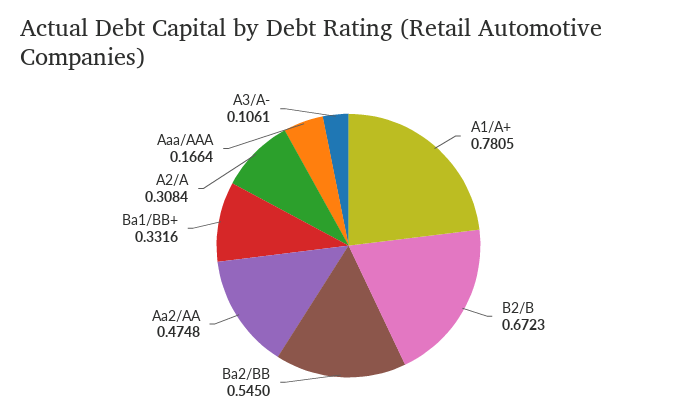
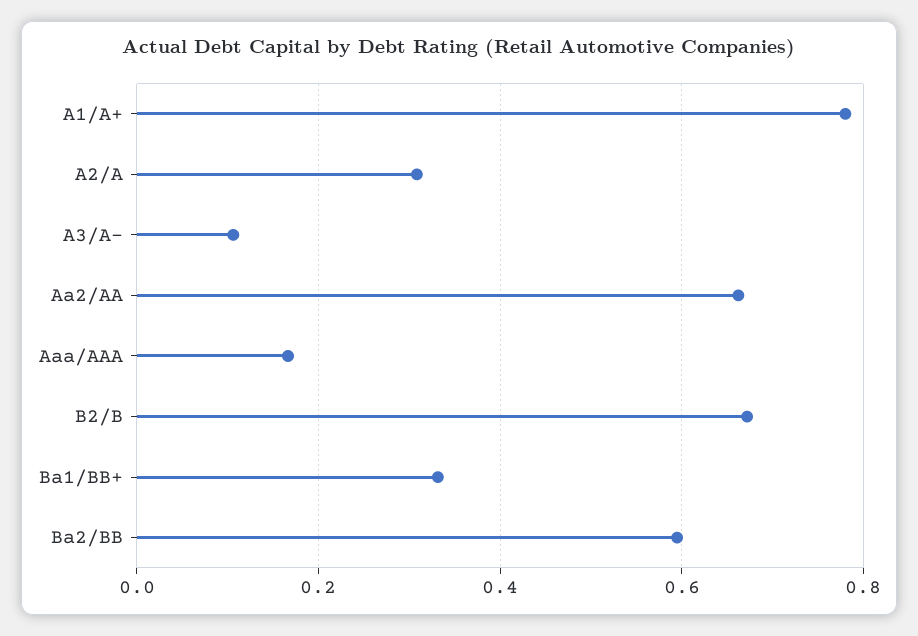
Ba2/BB: 0.545 -> 0.6
Aa2/AA: 0.4748 -> 0.66

